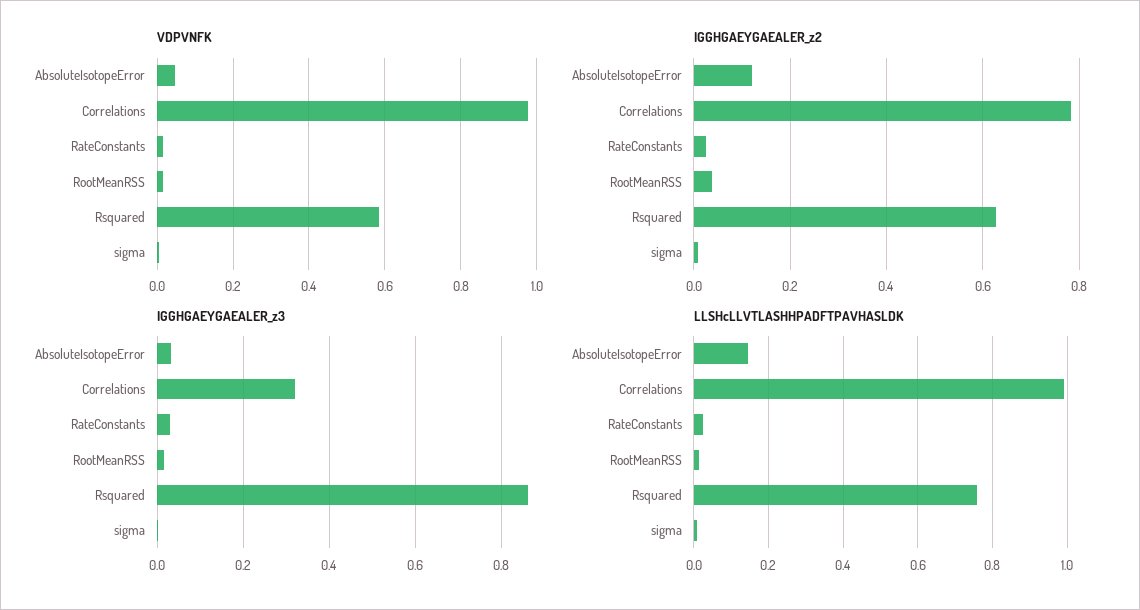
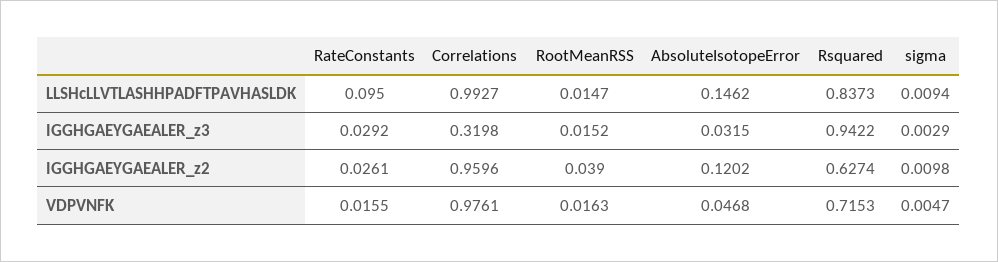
VDPVNFK, Rsquared: 0.58 -> 0.7153
IGGHGAEYGAEALER_z2, Correlations: 0.78 -> 0.9596
IGGHGAEYGAEALER_z3, Rsquared: 0.86 -> 0.9422
LLSHcLLVTLASHHPADFTPAVHASLDK, RateConstants: 0.02 -> 0.095
LLSHcLLVTLASHHPADFTPAVHASLDK, Rsquared: 0.76 -> 0.8373

